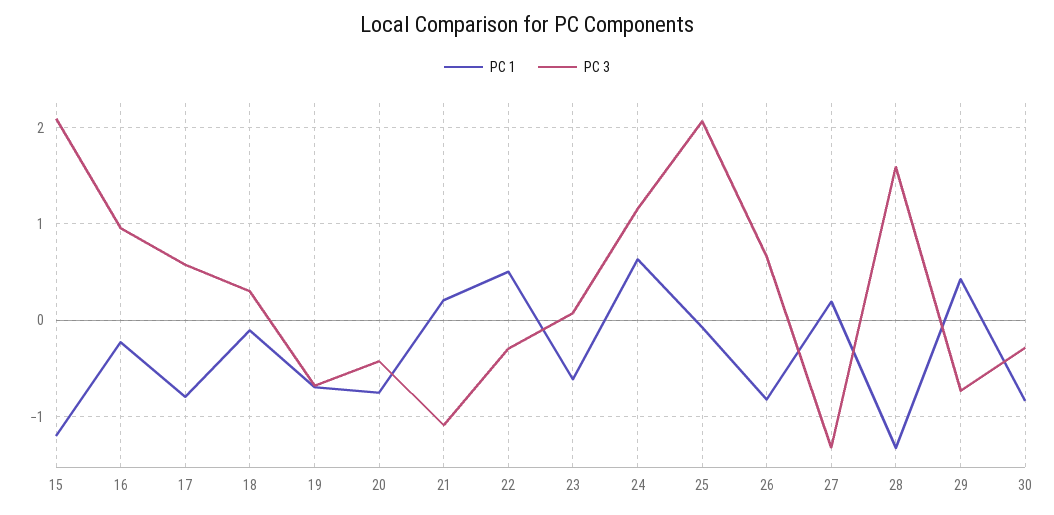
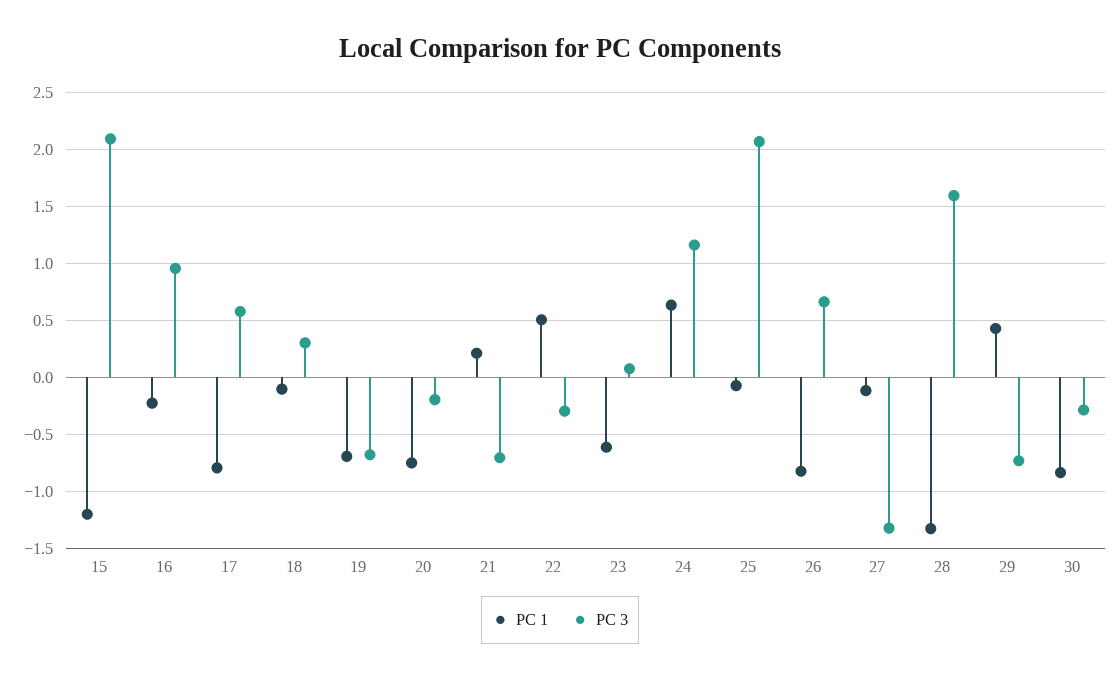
PC 3, 20: -0.4 -> -0.2
PC 3, 21: -1.1 -> -0.7
PC 1, 27: 0.2 -> -0.1

